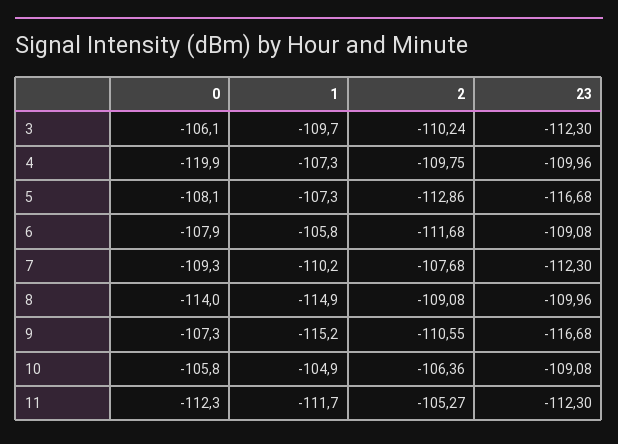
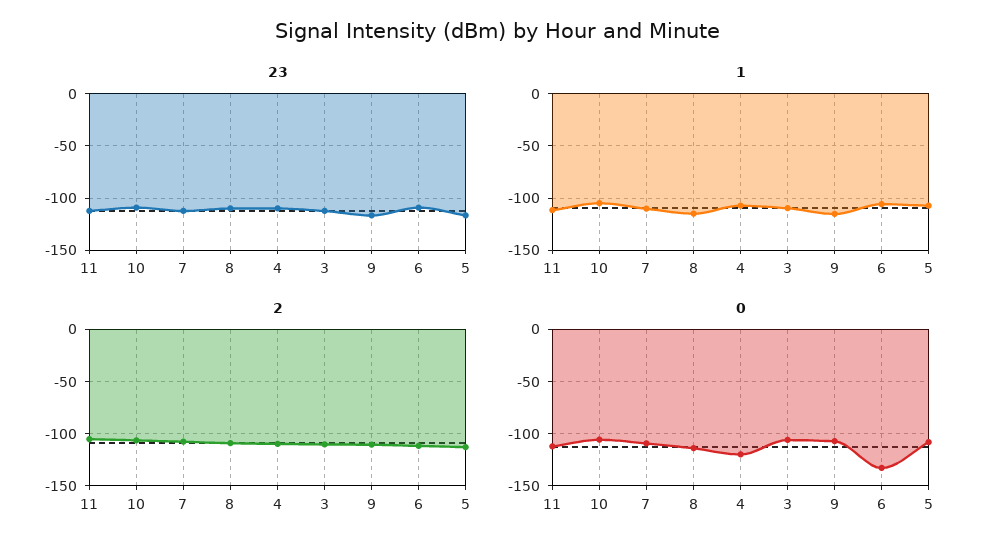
0, 6: -107.9 -> -130

